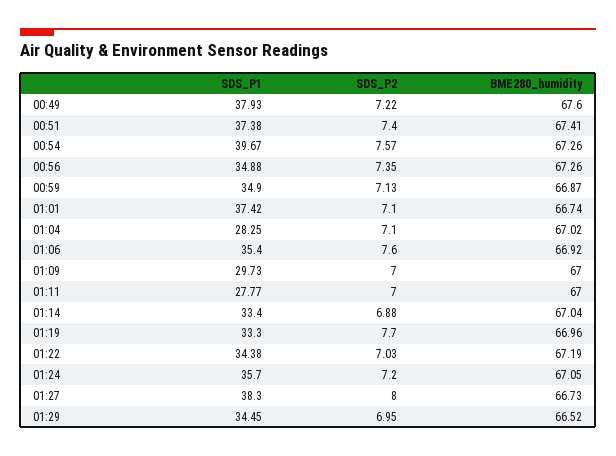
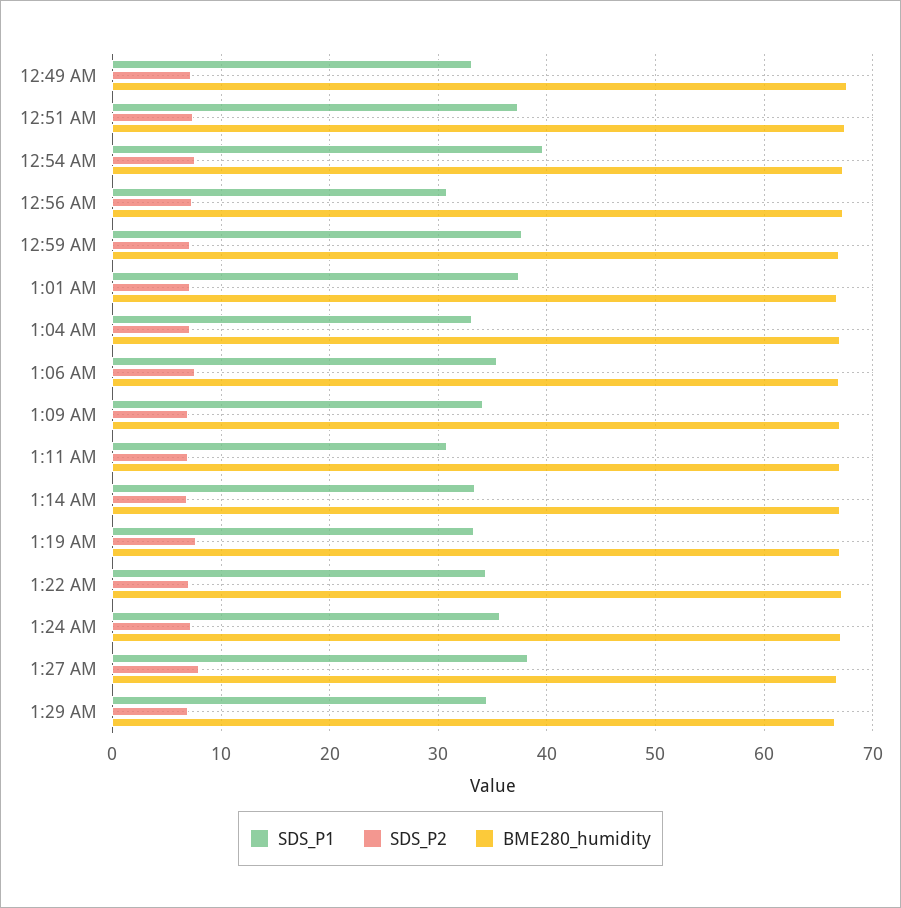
SDS_P1, 00:49: 37.93 -> 33
SDS_P1, 00:56: 34.88 -> 31
SDS_P1, 00:59: 34.9 -> 38
SDS_P1, 01:04: 28.25 -> 33
SDS_P1, 01:09: 29.73 -> 34
SDS_P1, 01:11: 27.77 -> 31

